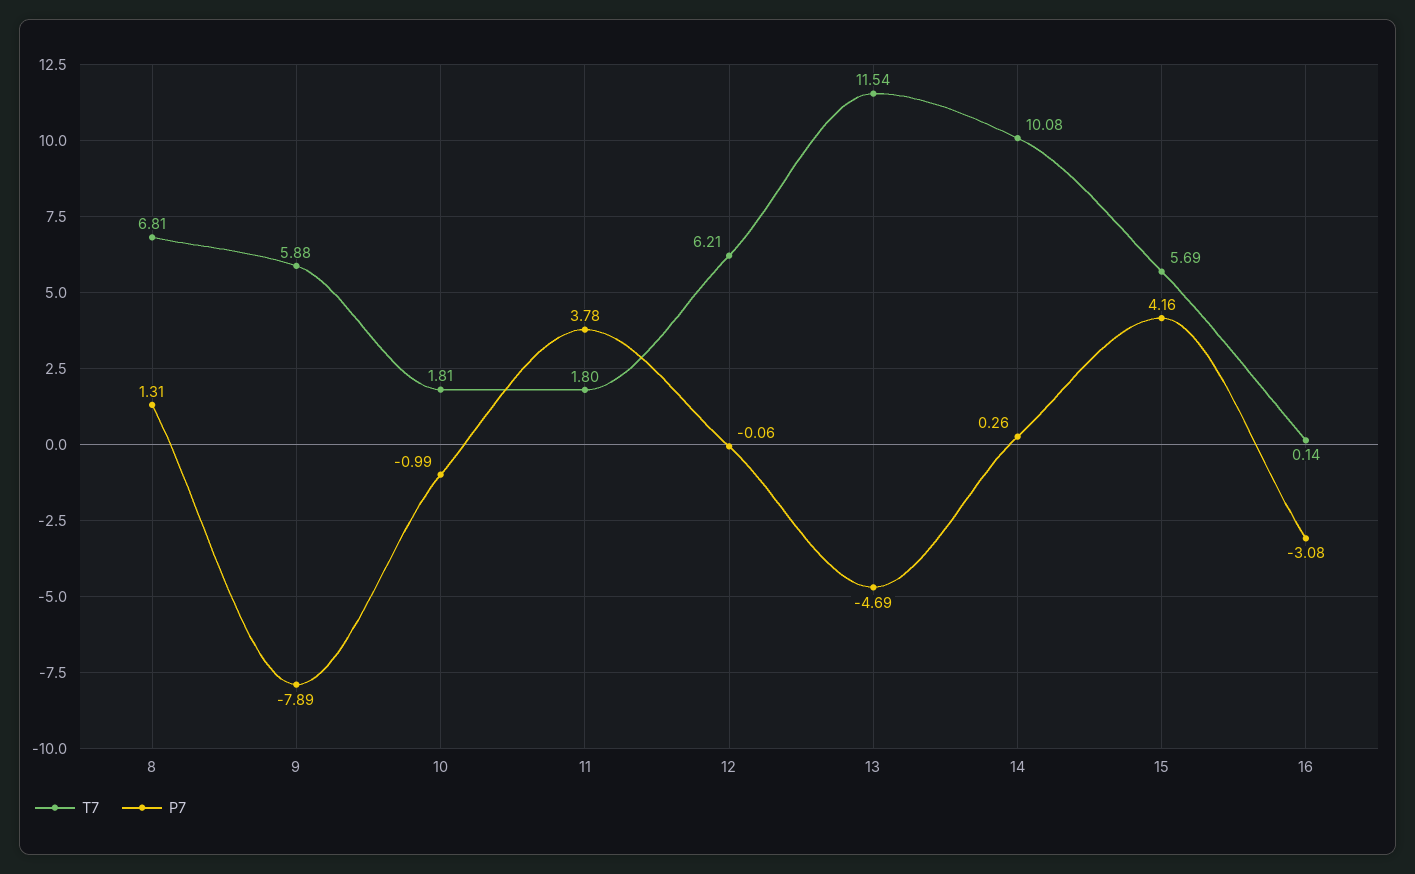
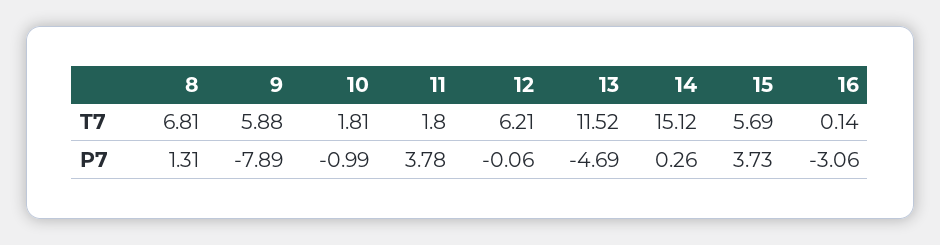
T7, 13: 11.54 -> 11.52
T7, 14: 10.08 -> 15.12
P7, 15: 4.16 -> 3.73
P7, 16: -3.08 -> -3.06

